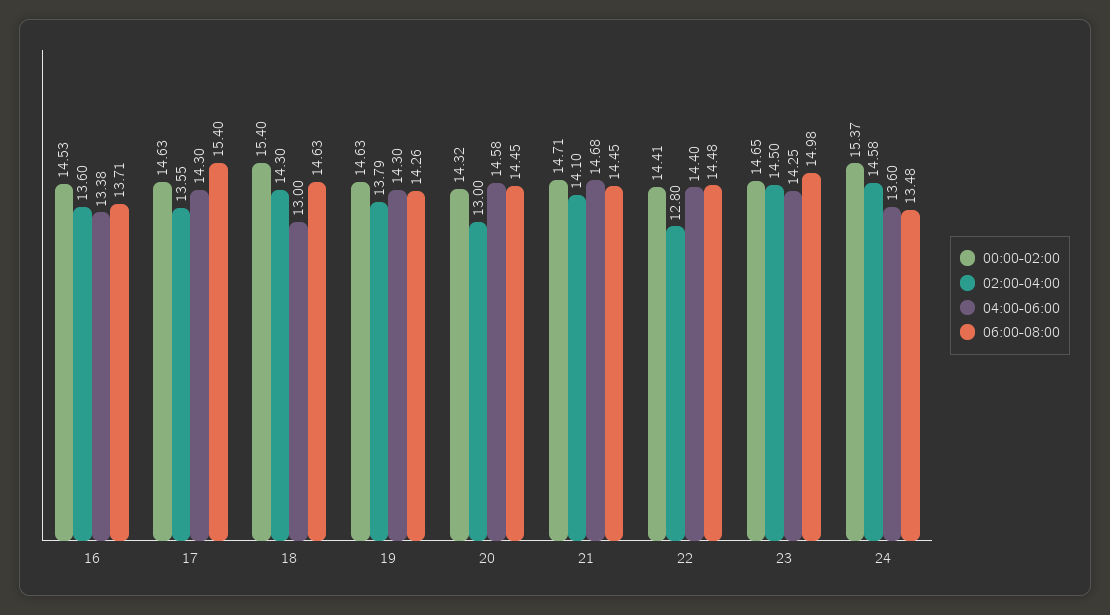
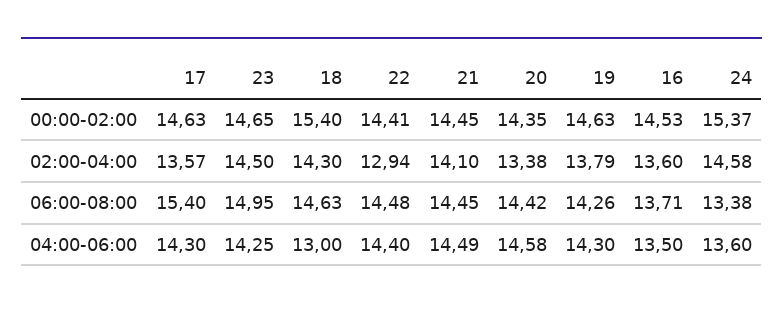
04:00-06:00, 16: 13.38 -> 13.5
02:00-04:00, 17: 13.55 -> 13.57
00:00-02:00, 20: 14.32 -> 14.35
02:00-04:00, 20: 13 -> 13.38
06:00-08:00, 20: 14.45 -> 14.42
00:00-02:00, 21: 14.71 -> 14.45
04:00-06:00, 21: 14.68 -> 14.49
02:00-04:00, 22: 12.8 -> 12.94
06:00-08:00, 23: 14.98 -> 14.95
06:00-08:00, 24: 13.48 -> 13.38

